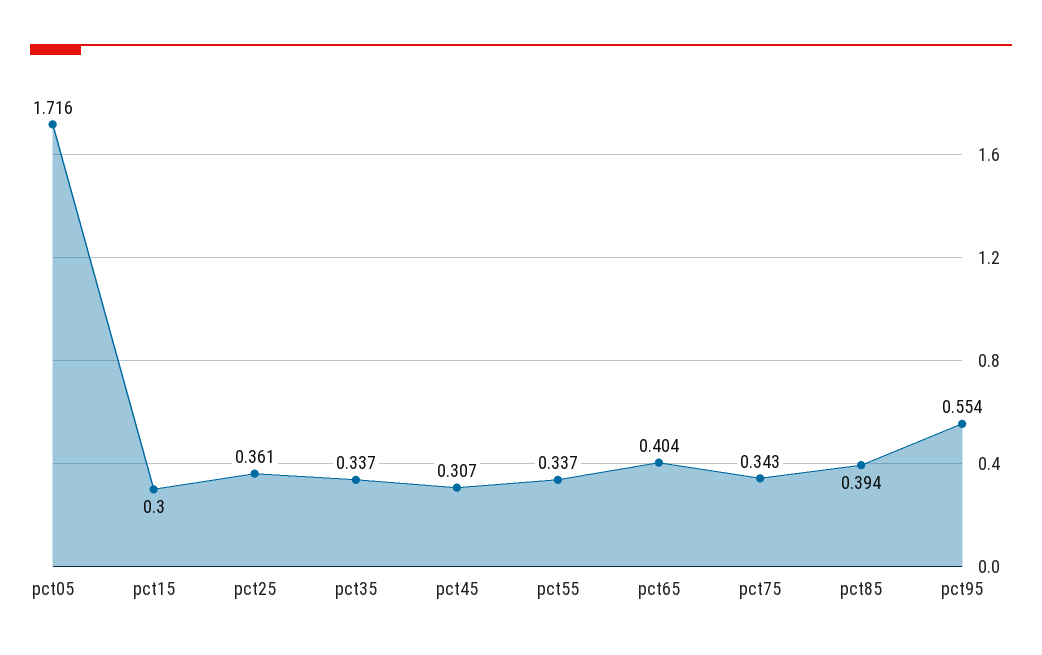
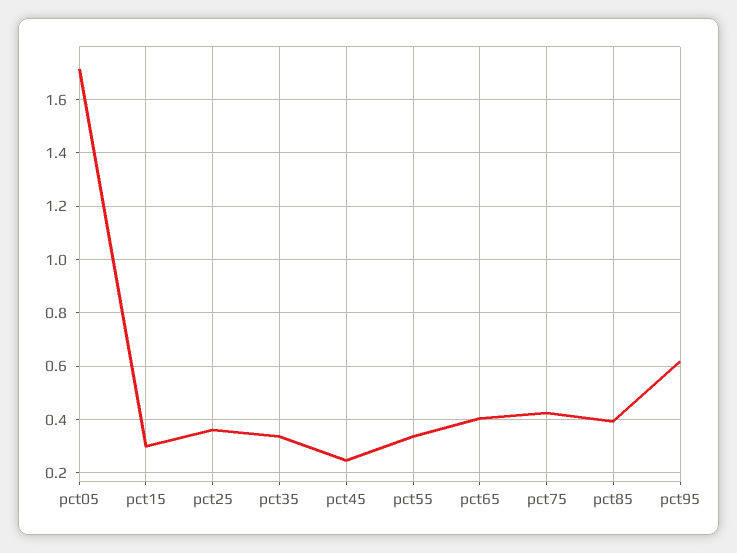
pct45: 0.307 -> 0.25
pct75: 0.343 -> 0.425
pct95: 0.554 -> 0.625

